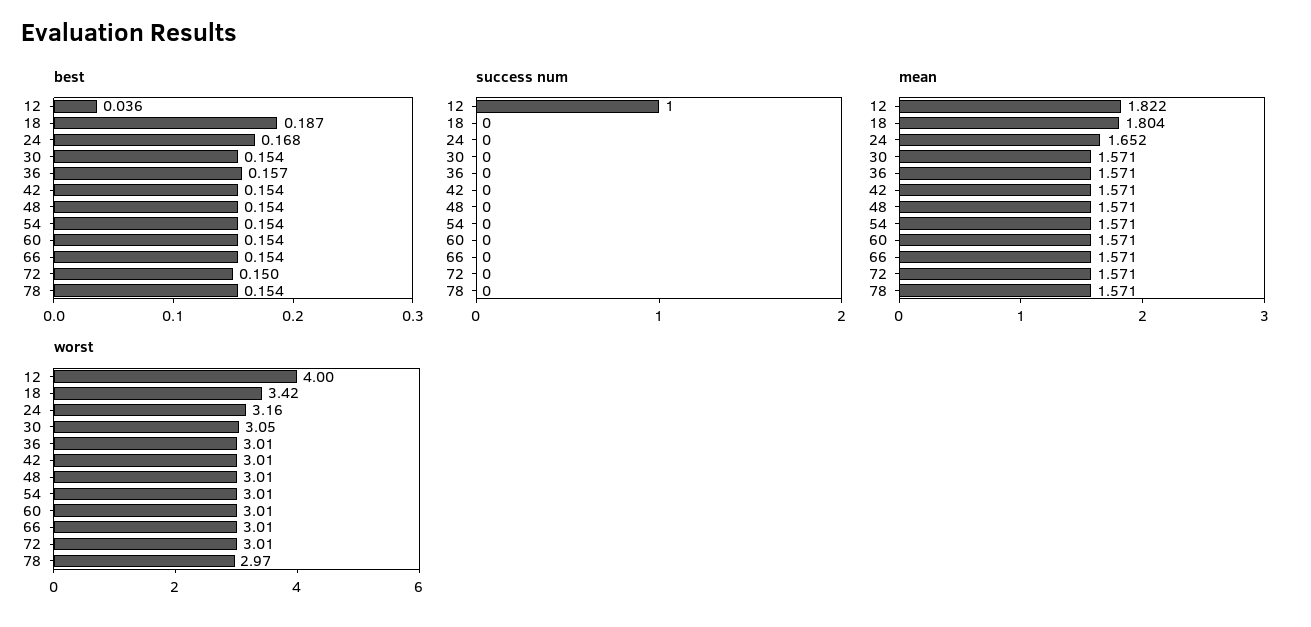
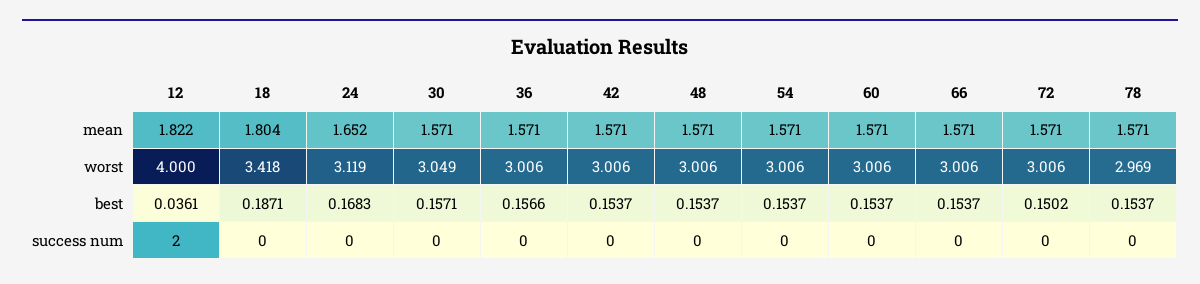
best, 30: 0.154 -> 0.1571
success num, 12: 1 -> 2
worst, 24: 3.16 -> 3.119

